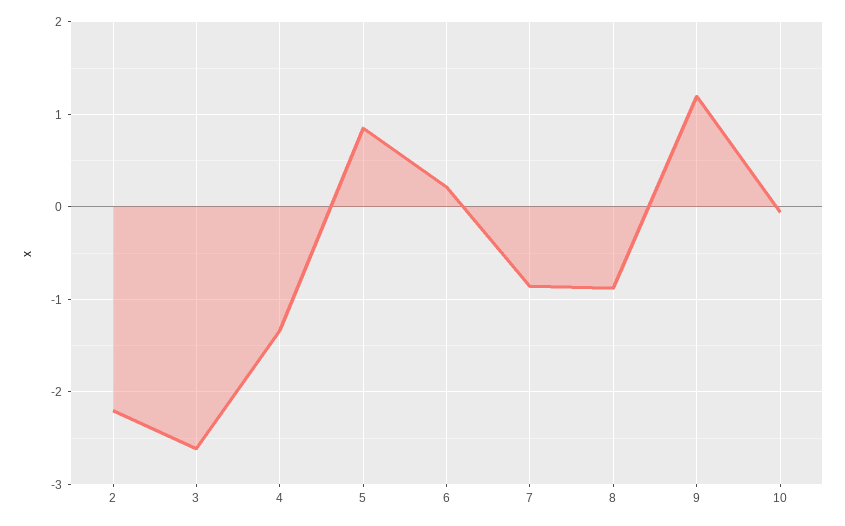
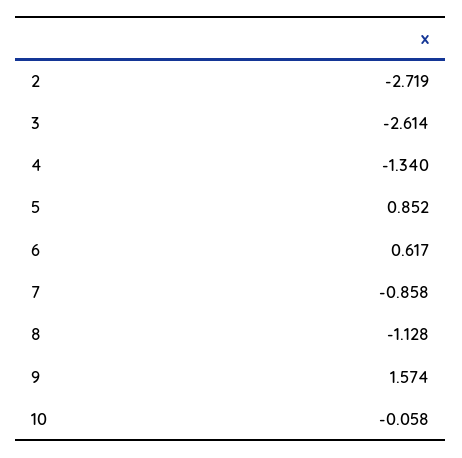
2: -2.2 -> -2.719
6: 0.2 -> 0.617
8: -0.9 -> -1.128
9: 1.2 -> 1.574

